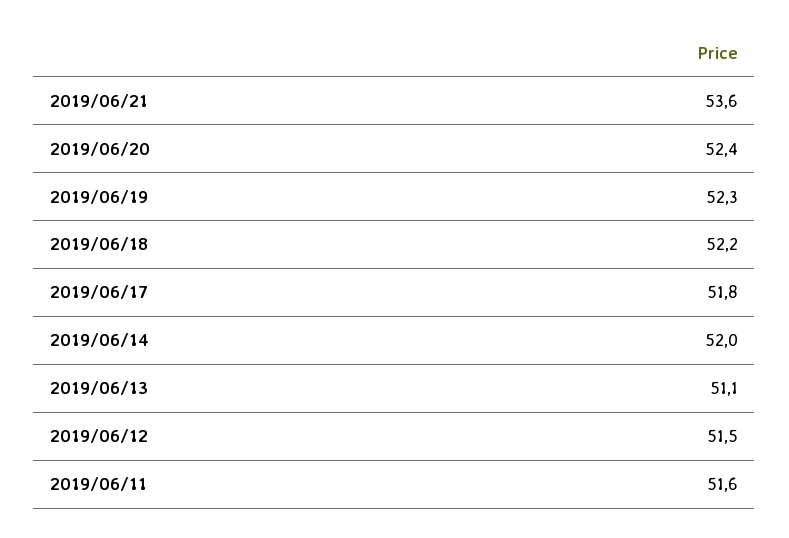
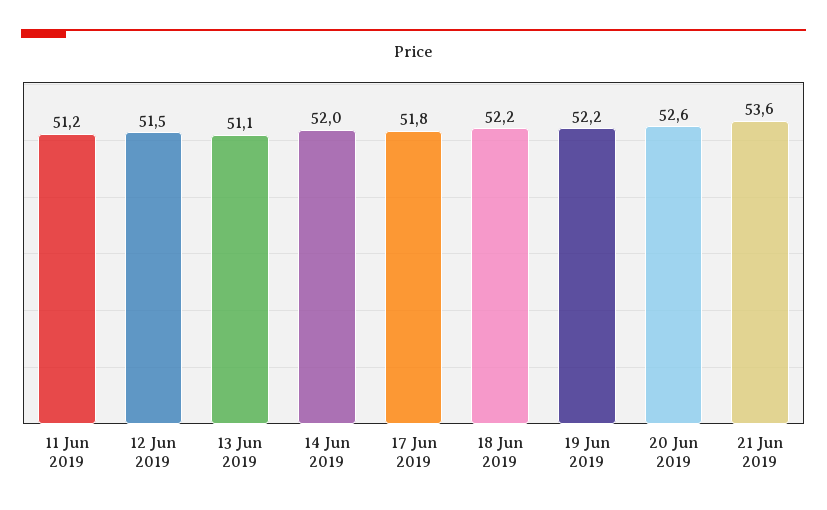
2019/06/20: 52.4 -> 52.6
2019/06/19: 52.3 -> 52.2
2019/06/11: 51.6 -> 51.2

